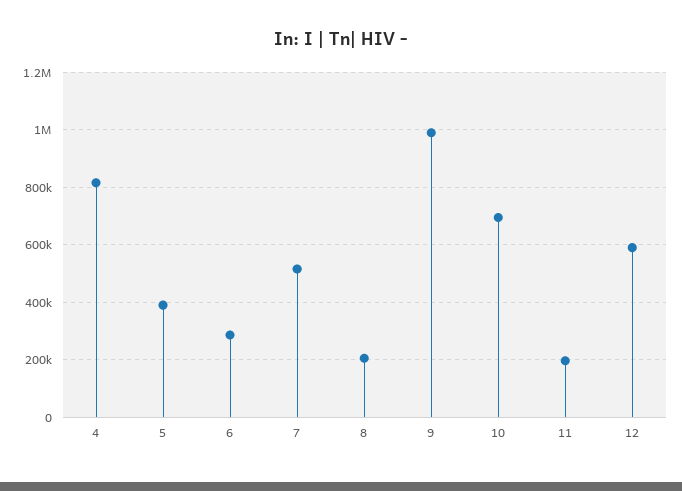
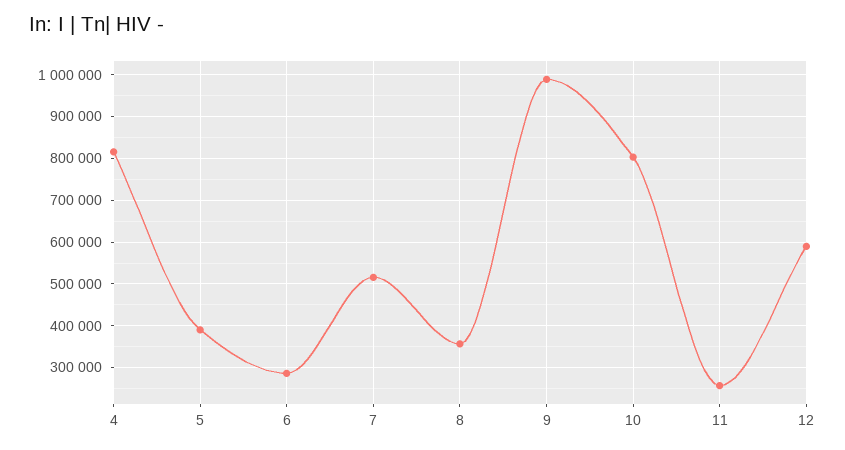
8: 200000 -> 360000
10: 700000 -> 800000
11: 200000 -> 260000

